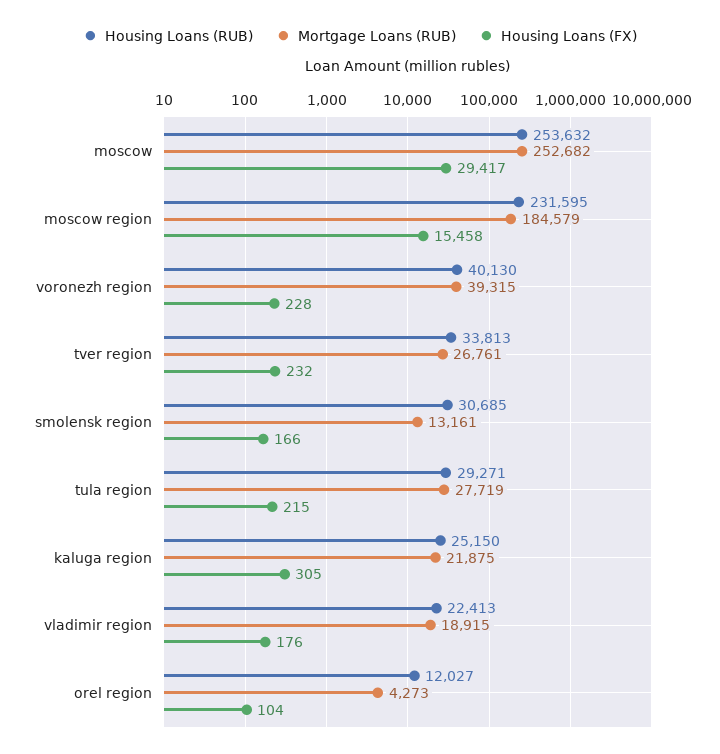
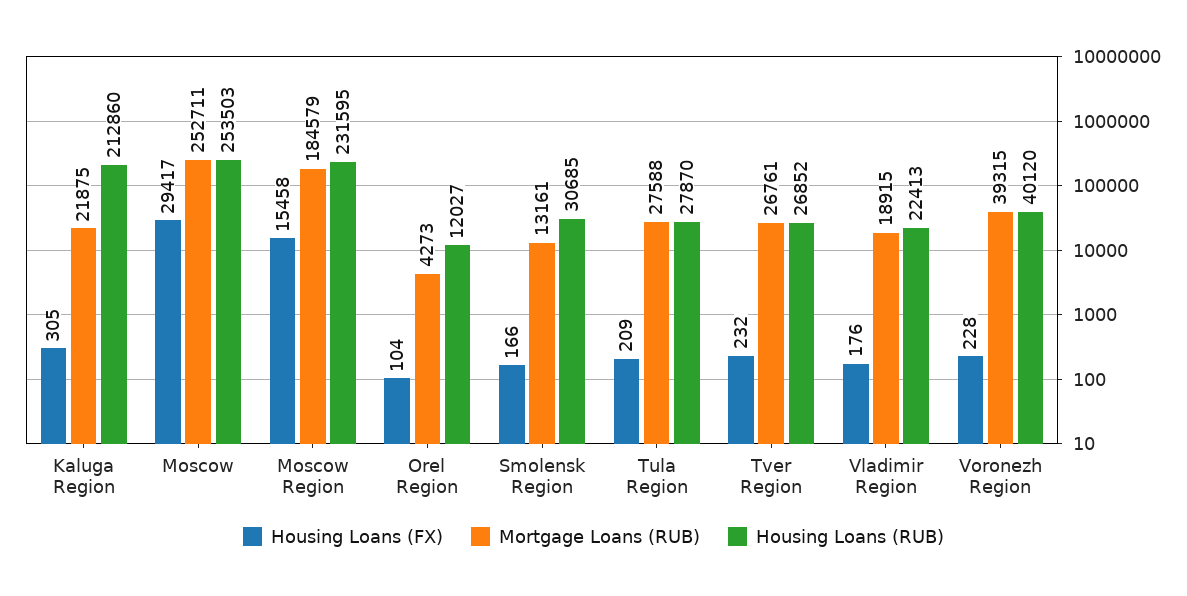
Housing Loans (RUB), moscow: 253632 -> 253503
Mortgage Loans (RUB), moscow: 252682 -> 252711
Housing Loans (RUB), voronezh region: 40130 -> 40120
Housing Loans (RUB), tver region: 33813 -> 26852
Housing Loans (RUB), tula region: 29271 -> 27870
Mortgage Loans (RUB), tula region: 27719 -> 27588
Housing Loans (FX), tula region: 215 -> 209
Housing Loans (RUB), kaluga region: 25150 -> 212860

